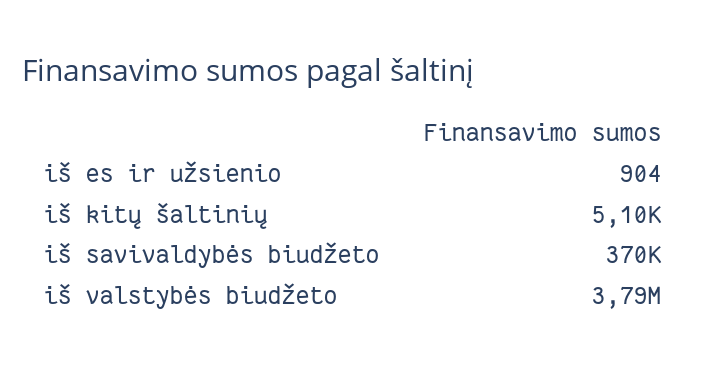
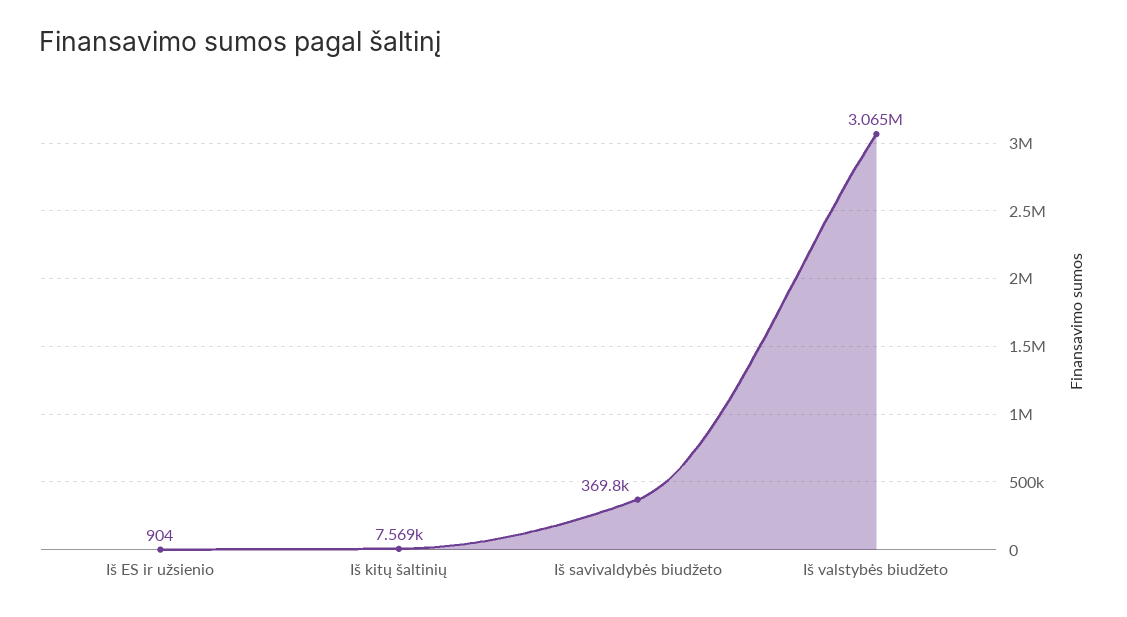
iš kitų šaltinių: 5100 -> 7569
iš valstybės biudžeto: 3790000 -> 3065000

